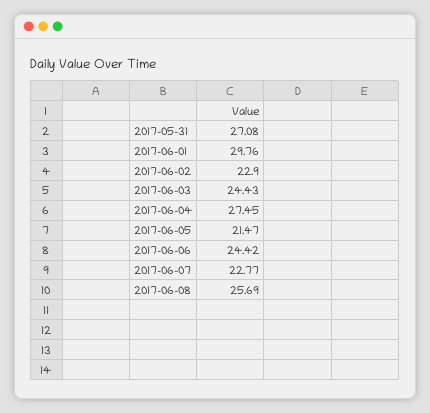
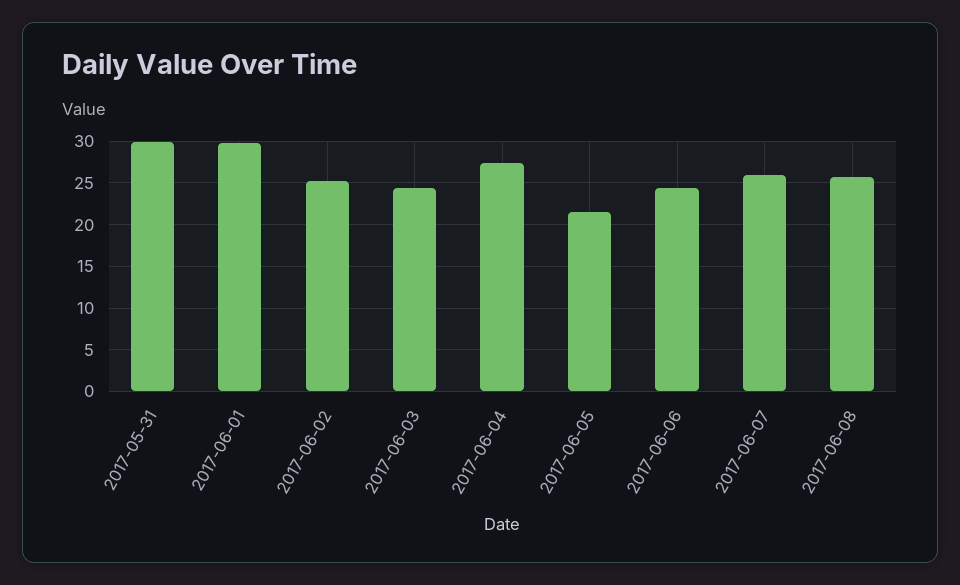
2017-05-31: 27.08 -> 30
2017-06-02: 22.9 -> 25
2017-06-07: 22.77 -> 26

